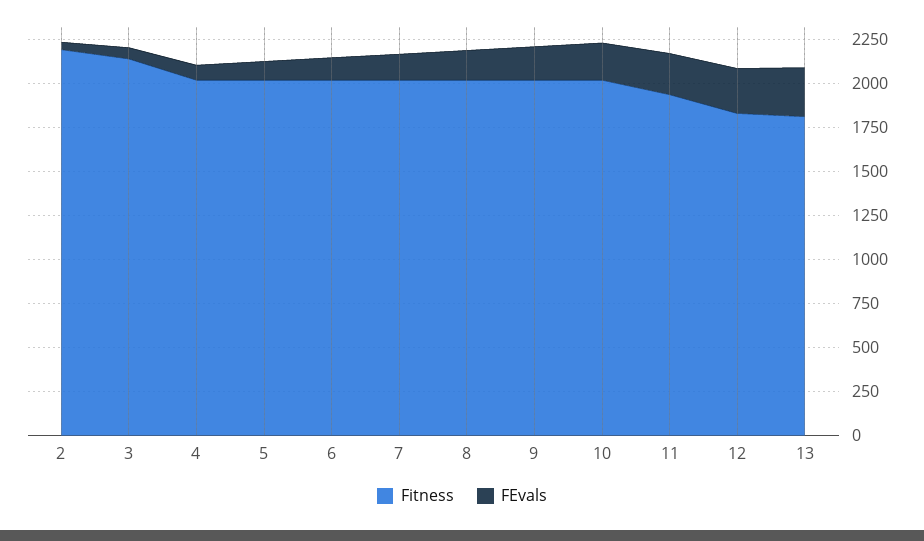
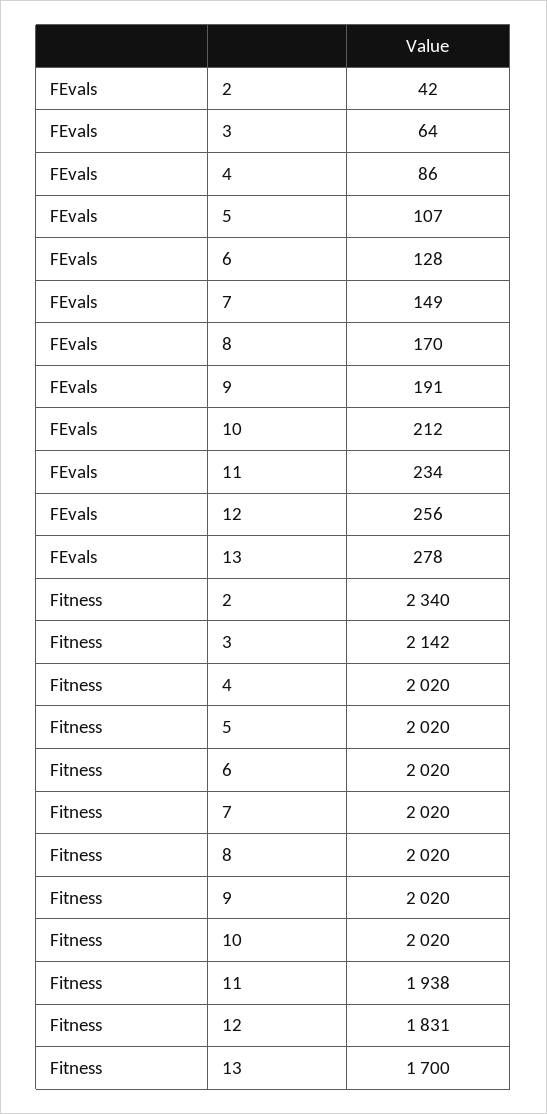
Fitness, 2: 2200 -> 2340
Fitness, 13: 1800 -> 1700

